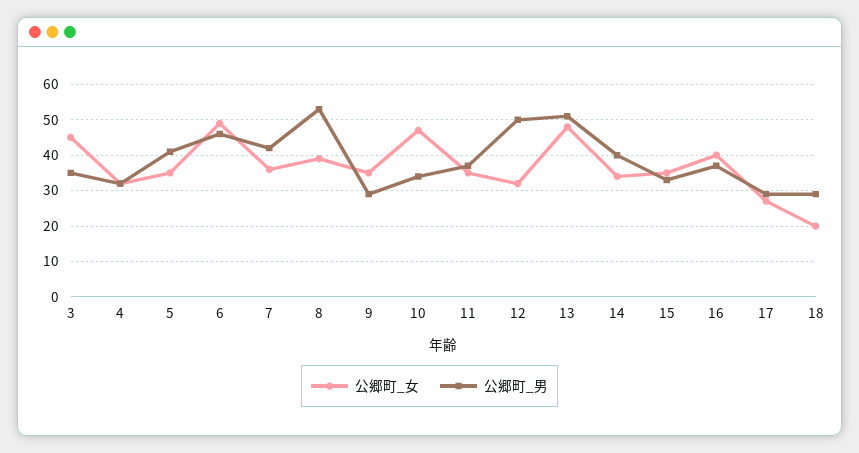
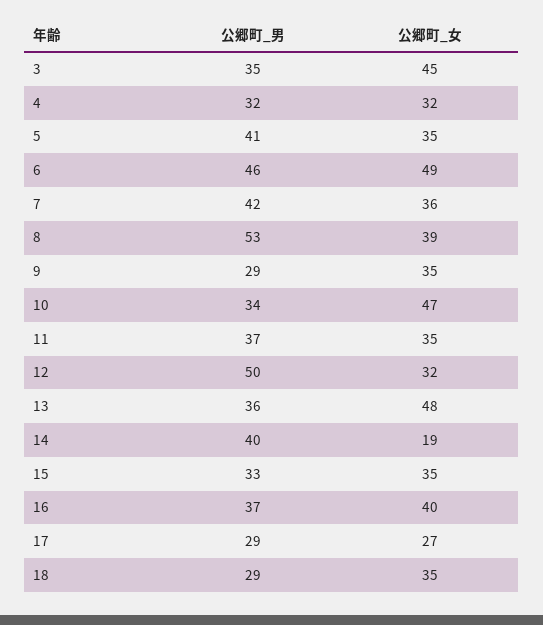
公郷町_男, 13: 50 -> 36
公郷町_女, 14: 35 -> 19
公郷町_女, 18: 20 -> 35

